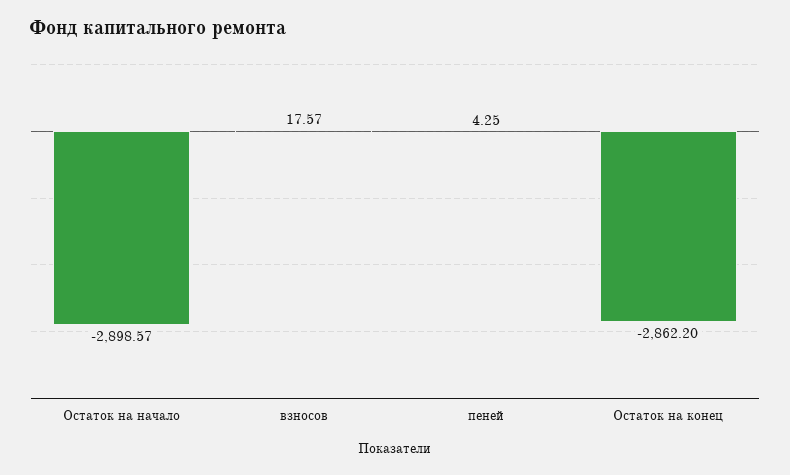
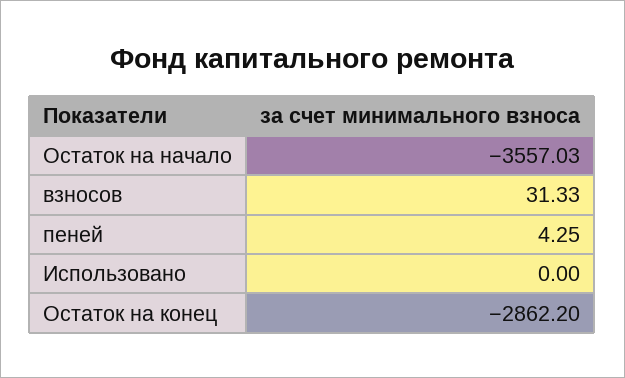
Остаток на начало: -2898.57 -> -3557.03
взносов: 17.57 -> 31.33
Использовано: none -> 0

